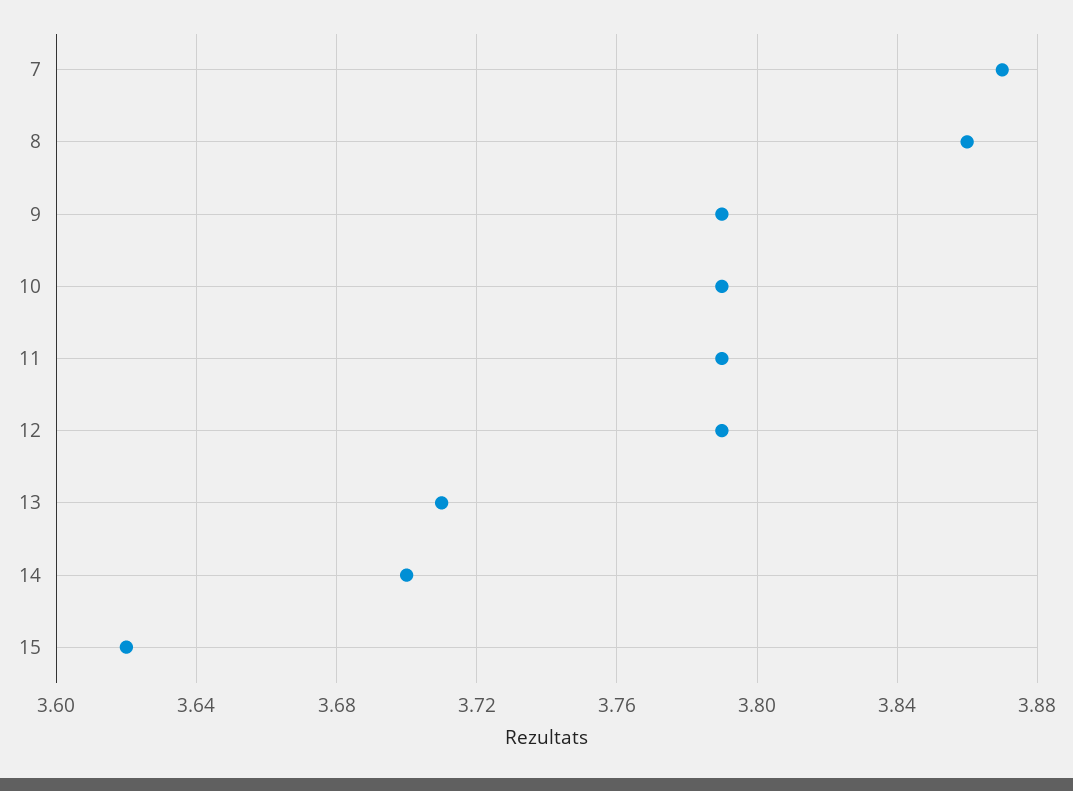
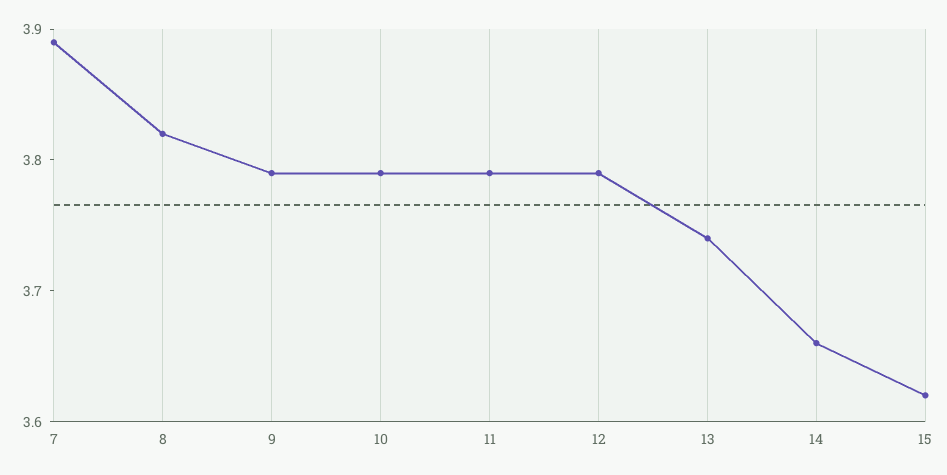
7: 3.87 -> 3.89
8: 3.86 -> 3.82
13: 3.71 -> 3.74
14: 3.7 -> 3.66

